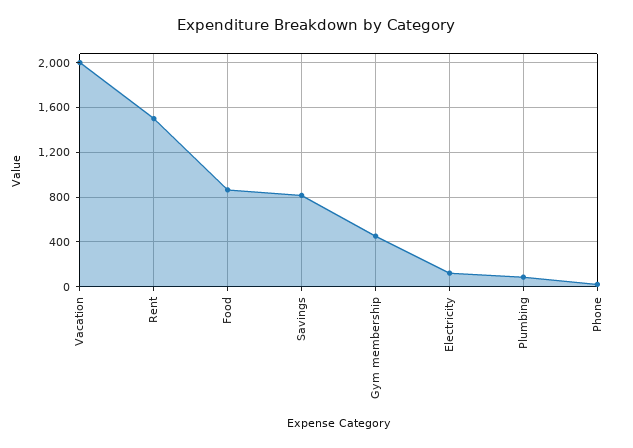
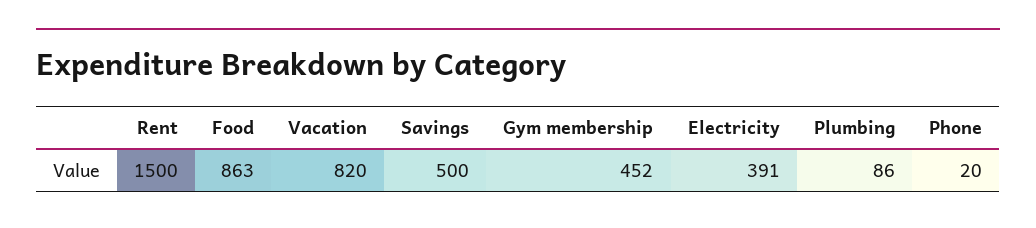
Vacation: 2000 -> 820
Savings: 800 -> 500
Electricity: 100 -> 391

